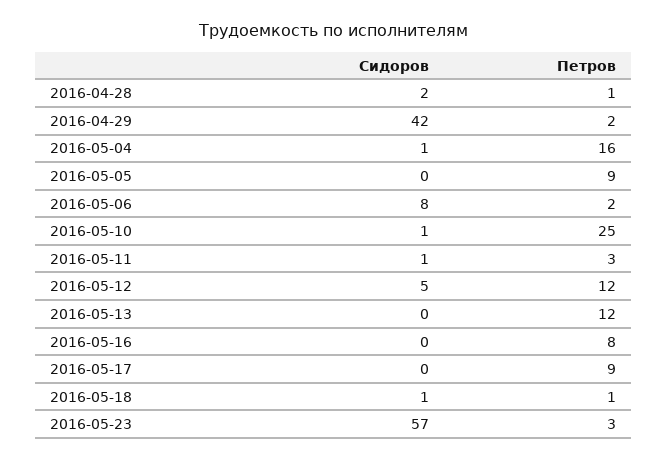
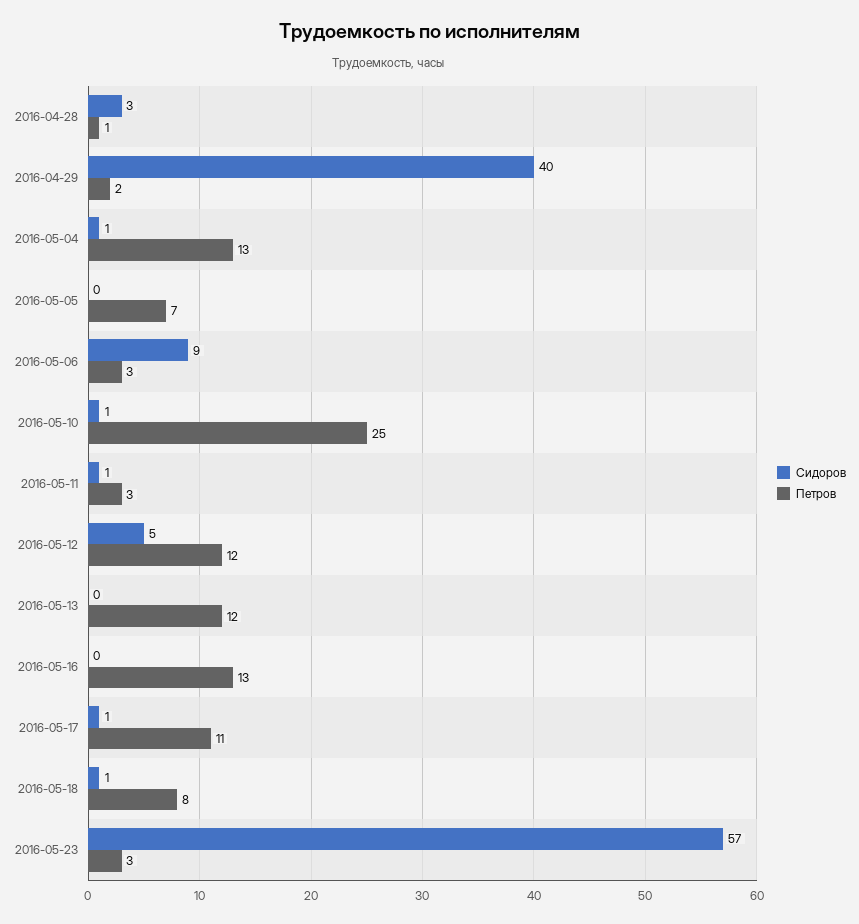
Сидоров, 2016-04-28: 2 -> 3
Сидоров, 2016-04-29: 42 -> 40
Петров, 2016-05-04: 16 -> 13
Петров, 2016-05-05: 9 -> 7
Сидоров, 2016-05-06: 8 -> 9
Петров, 2016-05-06: 2 -> 3
Петров, 2016-05-16: 8 -> 13
Сидоров, 2016-05-17: 0 -> 1
Петров, 2016-05-17: 9 -> 11
Петров, 2016-05-18: 1 -> 8

